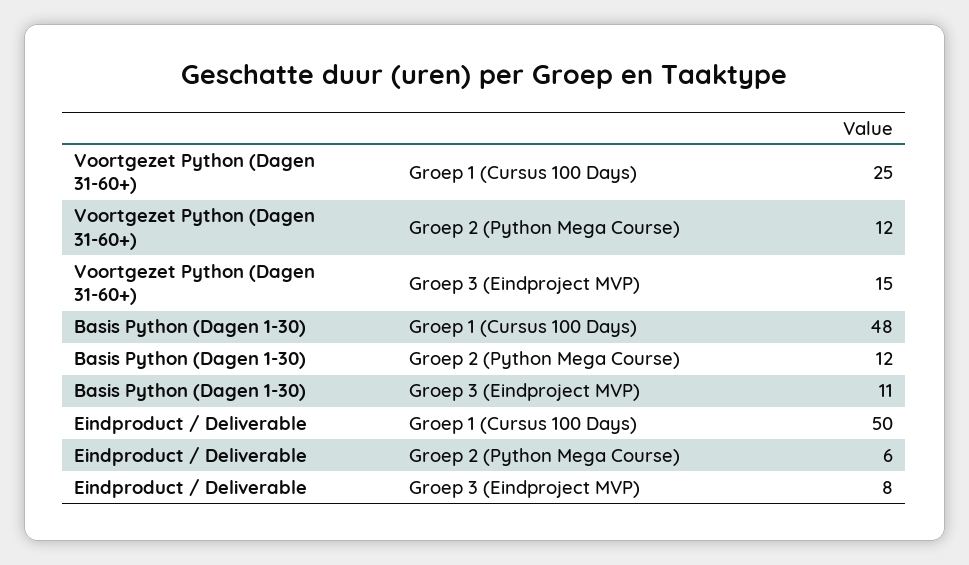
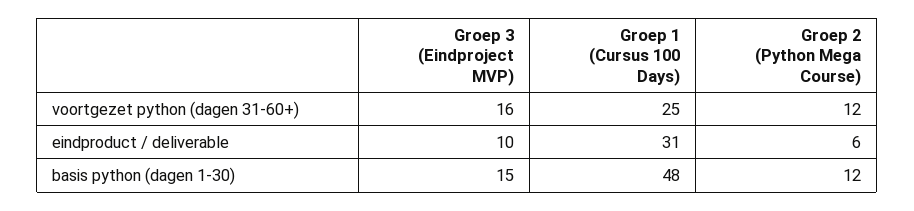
Voortgezet Python (Dagen 31-60+), Groep 3 (Eindproject MVP): 15 -> 16
Basis Python (Dagen 1-30), Groep 3 (Eindproject MVP): 11 -> 15
Eindproduct / Deliverable, Groep 1 (Cursus 100 Days): 50 -> 31
Eindproduct / Deliverable, Groep 3 (Eindproject MVP): 8 -> 10

